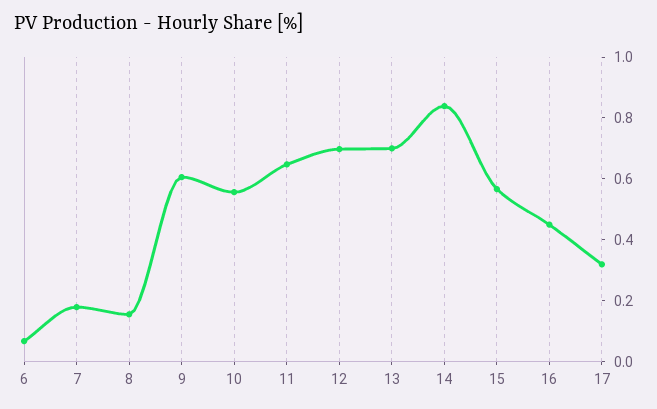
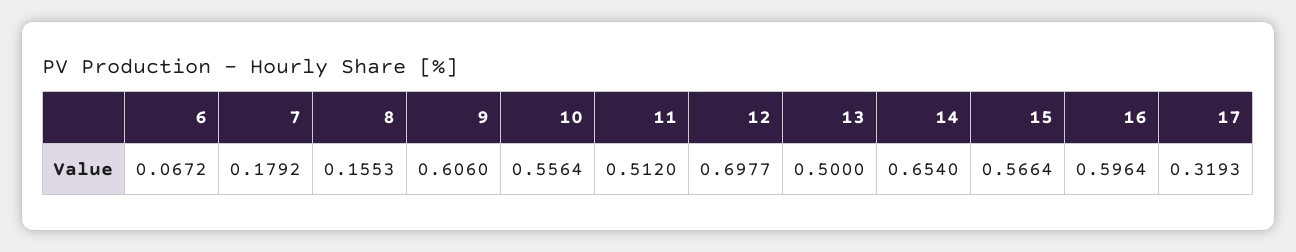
11: 0.65 -> 0.512
13: 0.7 -> 0.5
14: 0.85 -> 0.654
16: 0.45 -> 0.5964

